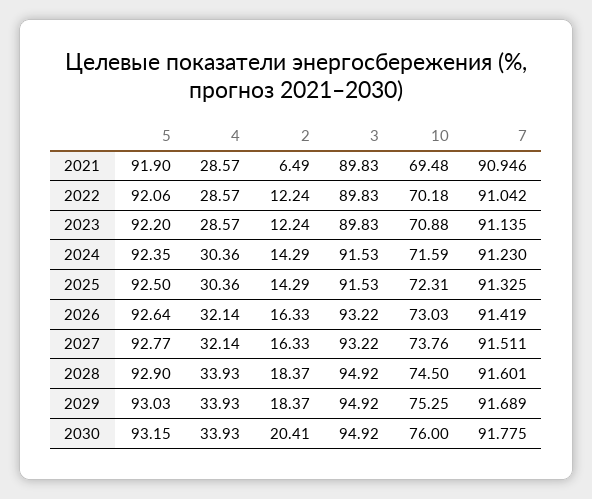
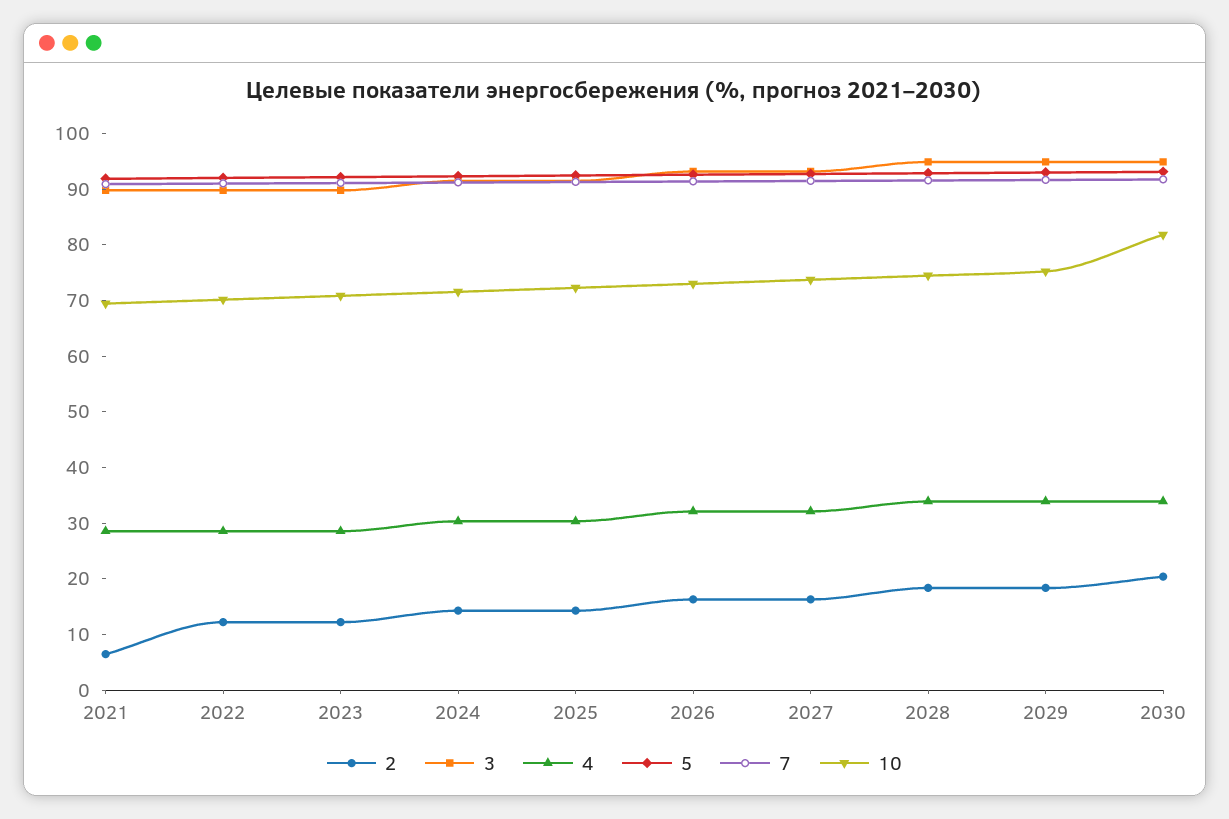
10, 2030: 76 -> 82

